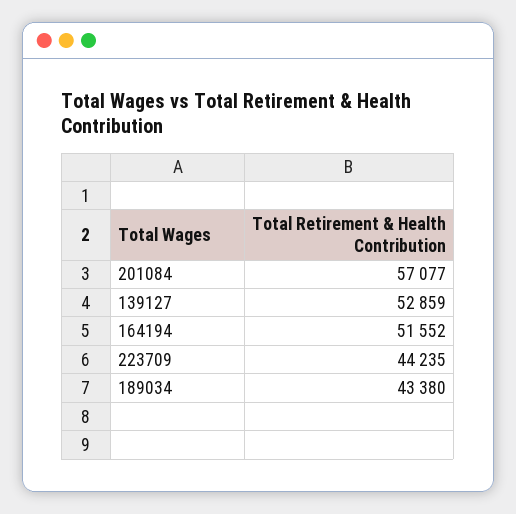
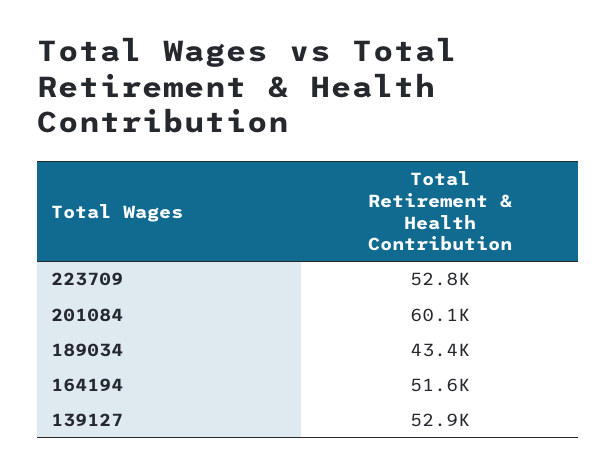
201084: 57077 -> 60100
223709: 44235 -> 52800

